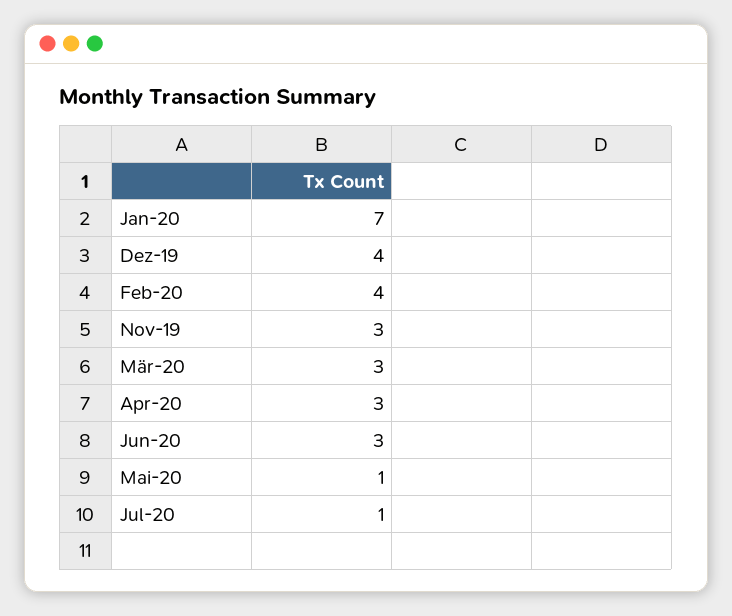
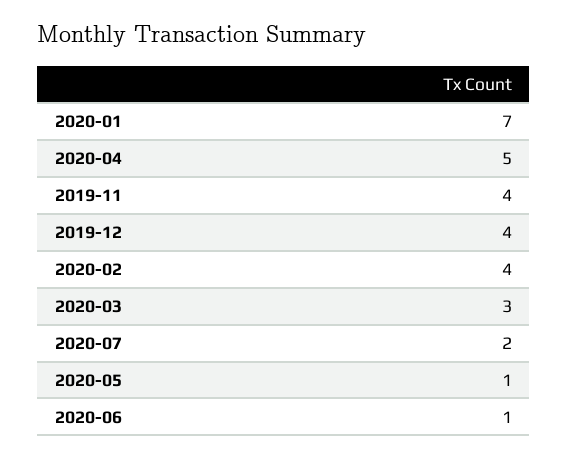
Nov-19: 3 -> 4
Apr-20: 3 -> 5
Jun-20: 3 -> 1
Jul-20: 1 -> 2

